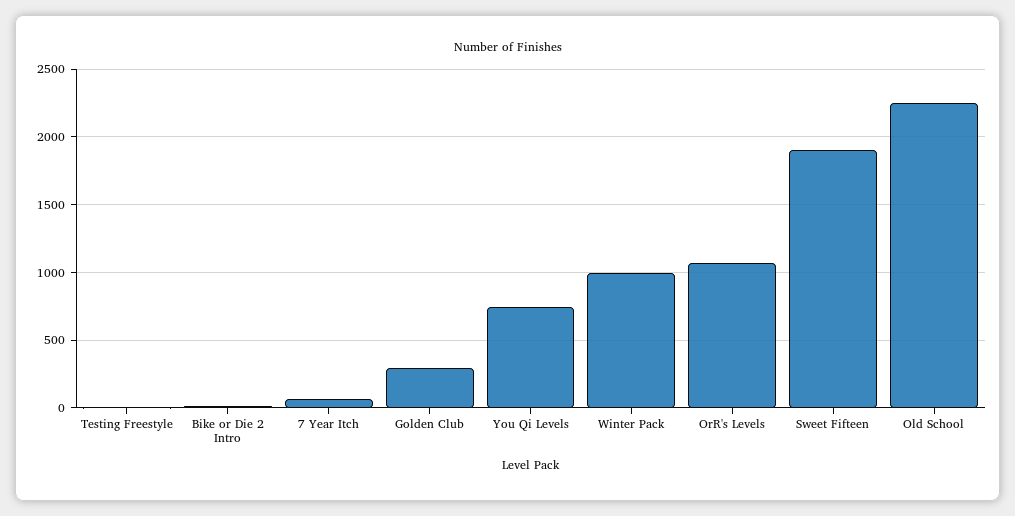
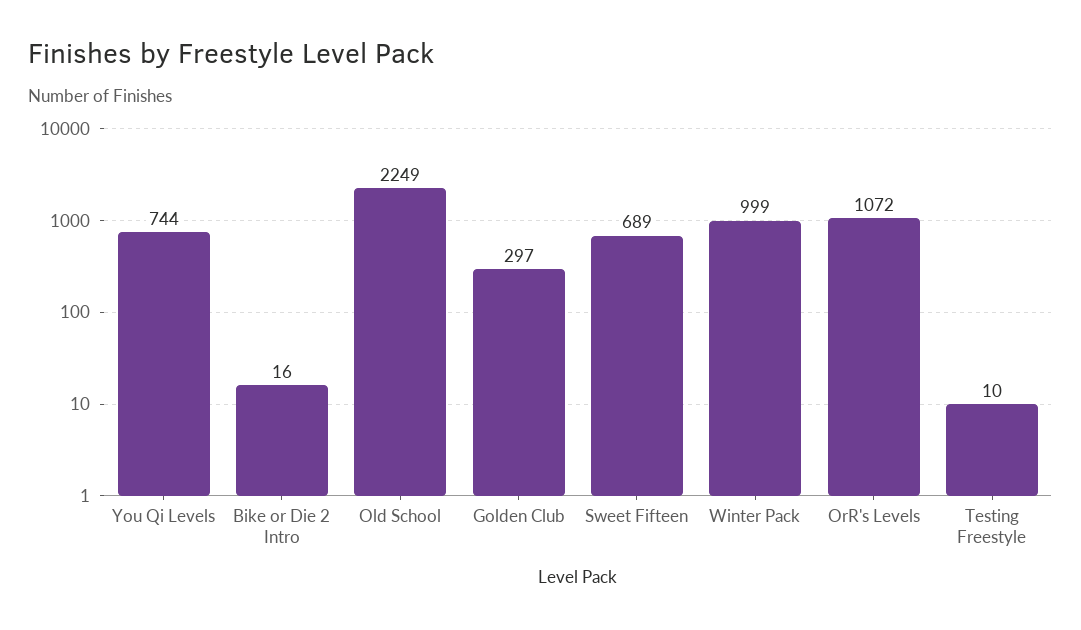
7 Year Itch: 50 -> none
Sweet Fifteen: 1900 -> 689

